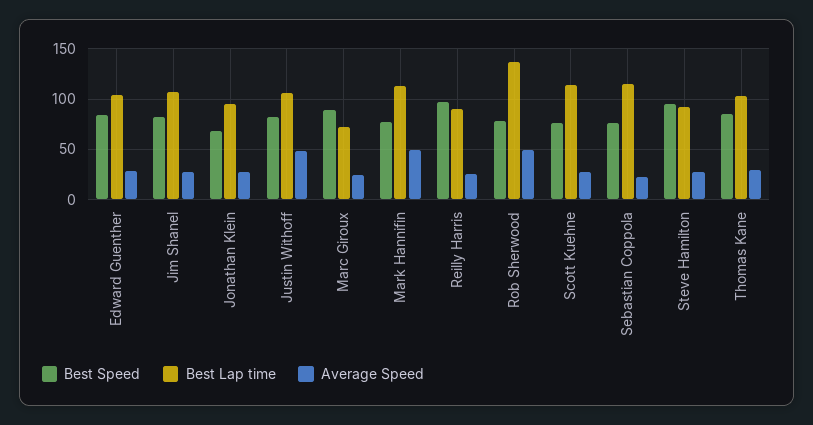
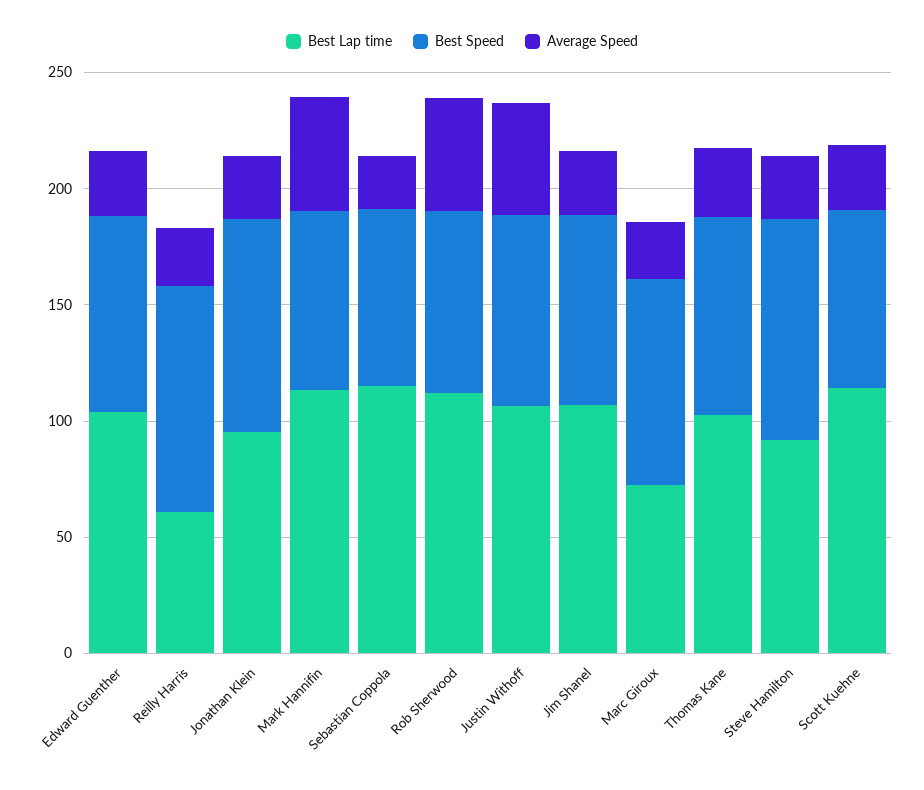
Best Speed, Jonathan Klein: 70 -> 90
Best Lap time, Reilly Harris: 90 -> 60
Best Lap time, Rob Sherwood: 140 -> 110

